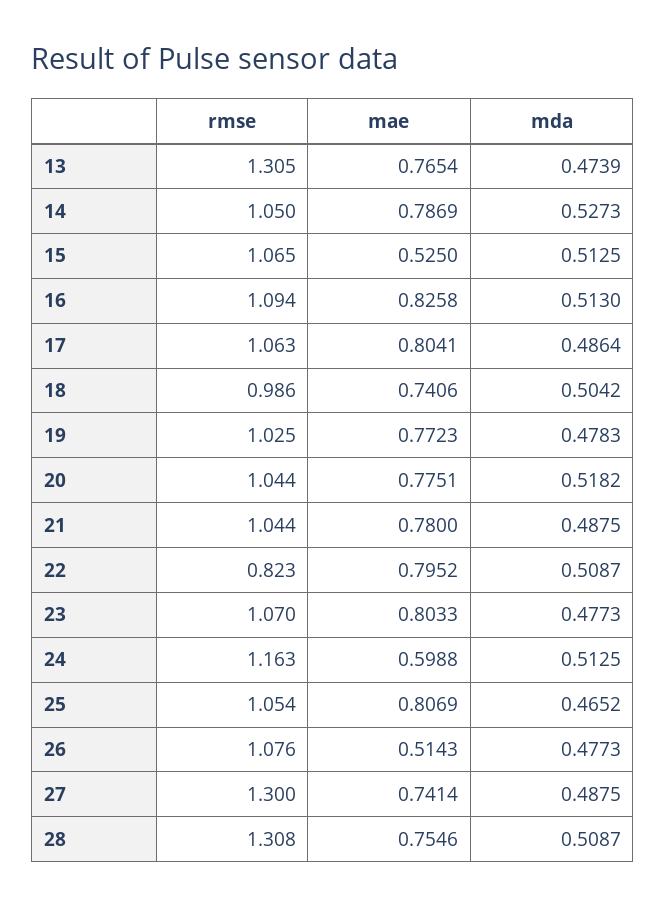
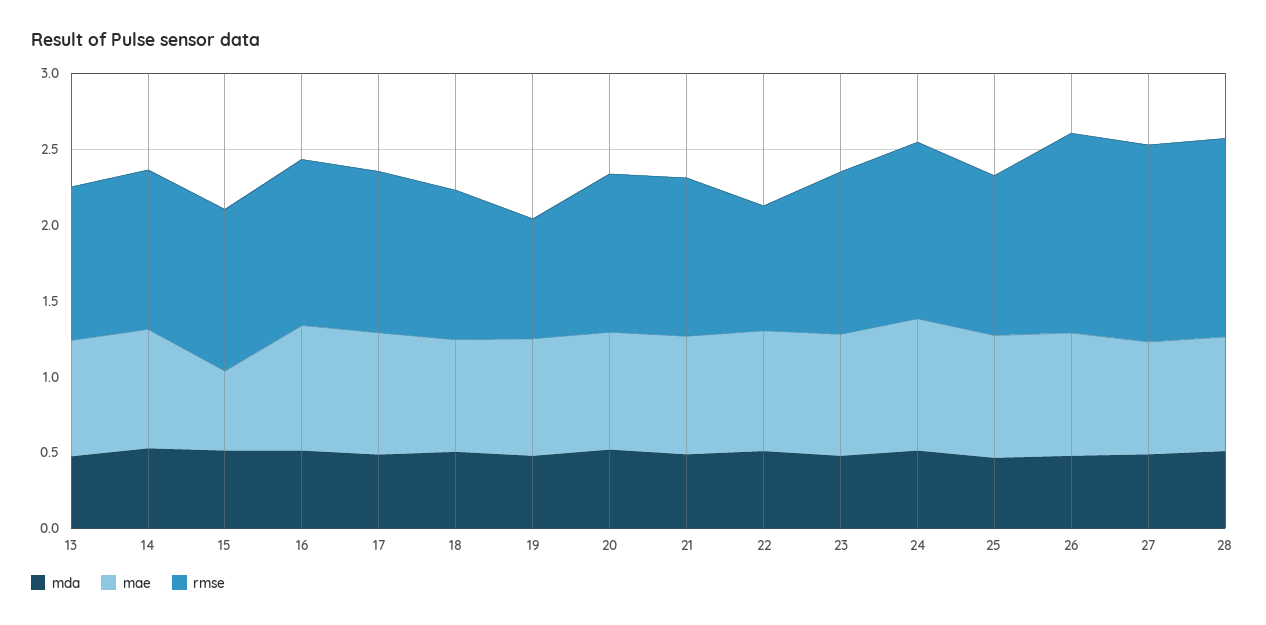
rmse, 13: 1.305 -> 1
rmse, 19: 1.025 -> 0.8
mae, 24: 0.5988 -> 0.9
rmse, 26: 1.076 -> 1.3
mae, 26: 0.5143 -> 0.8

